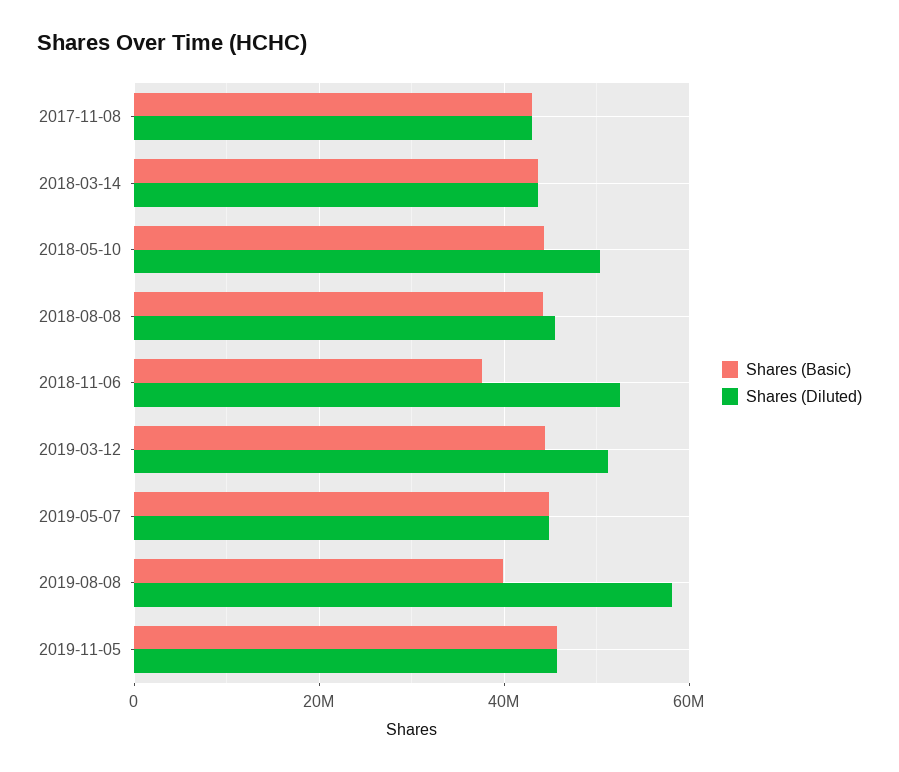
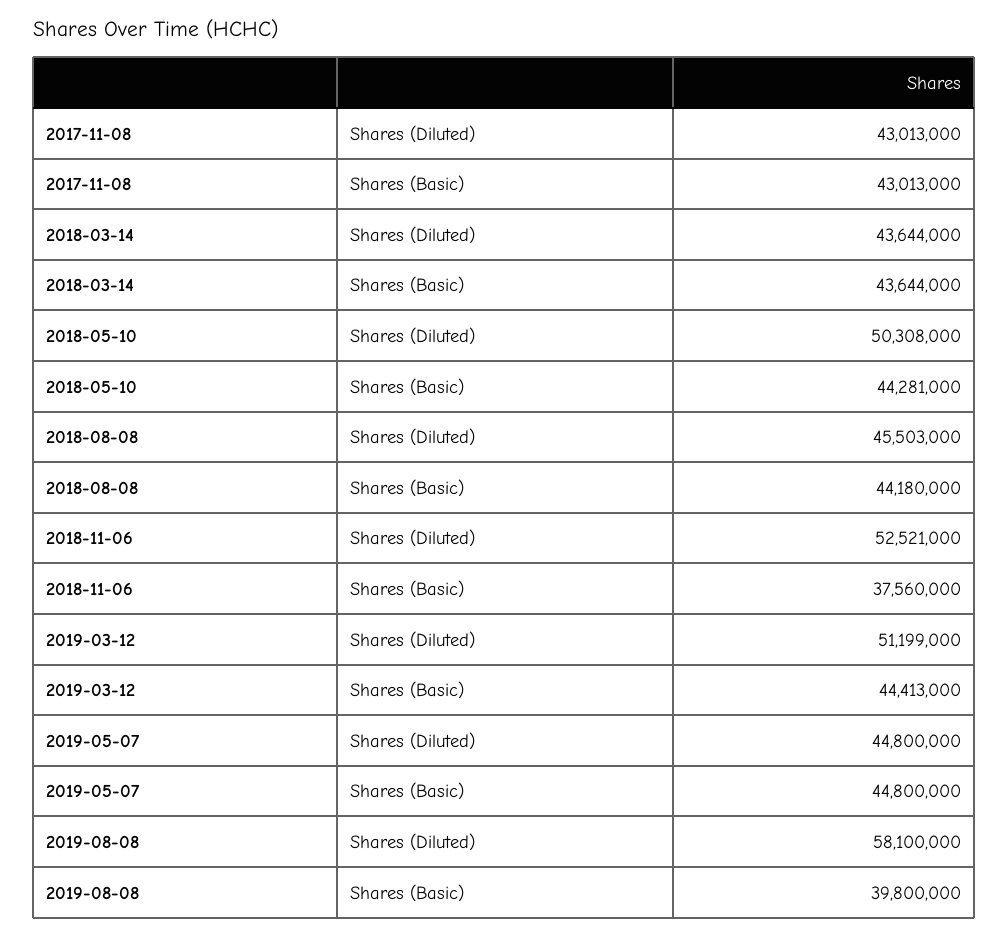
Shares (Basic), 2019-11-05: 46000000 -> none
Shares (Diluted), 2019-11-05: 46000000 -> none

